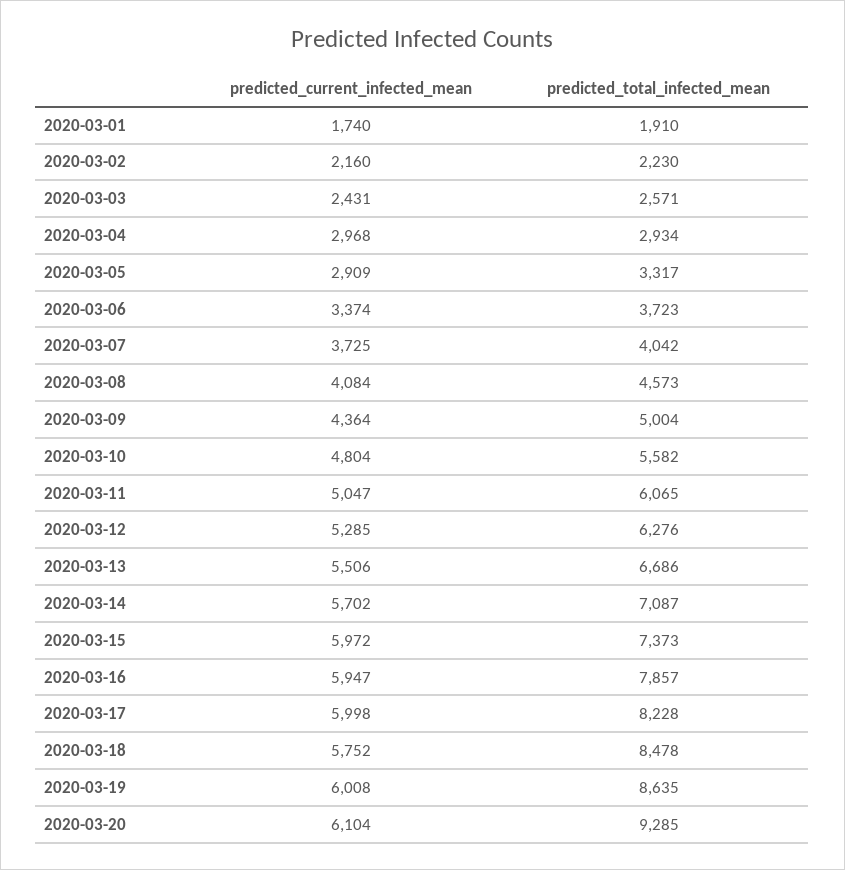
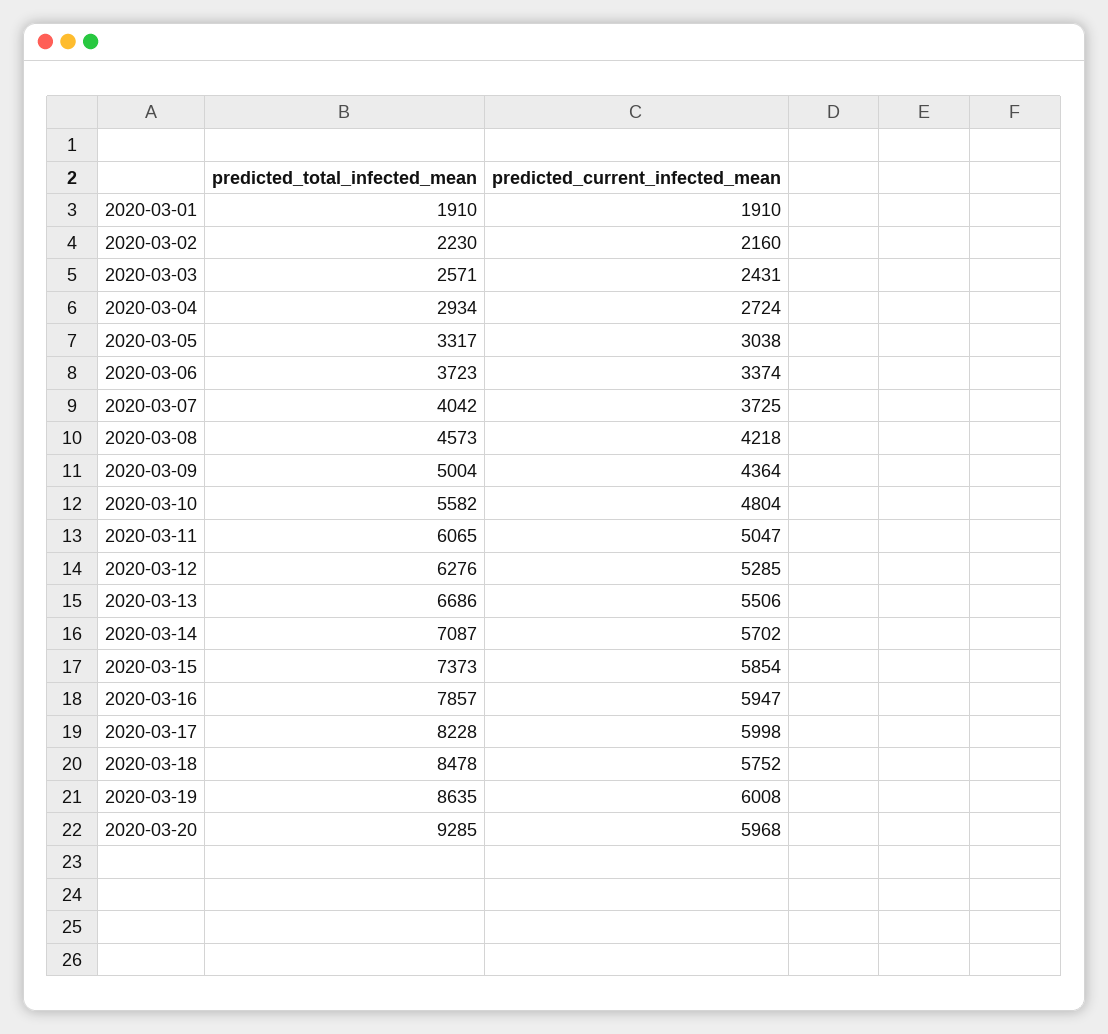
predicted_current_infected_mean, 2020-03-01: 1740 -> 1910
predicted_current_infected_mean, 2020-03-04: 2968 -> 2724
predicted_current_infected_mean, 2020-03-05: 2909 -> 3038
predicted_current_infected_mean, 2020-03-08: 4084 -> 4218
predicted_current_infected_mean, 2020-03-15: 5972 -> 5854
predicted_current_infected_mean, 2020-03-20: 6104 -> 5968

